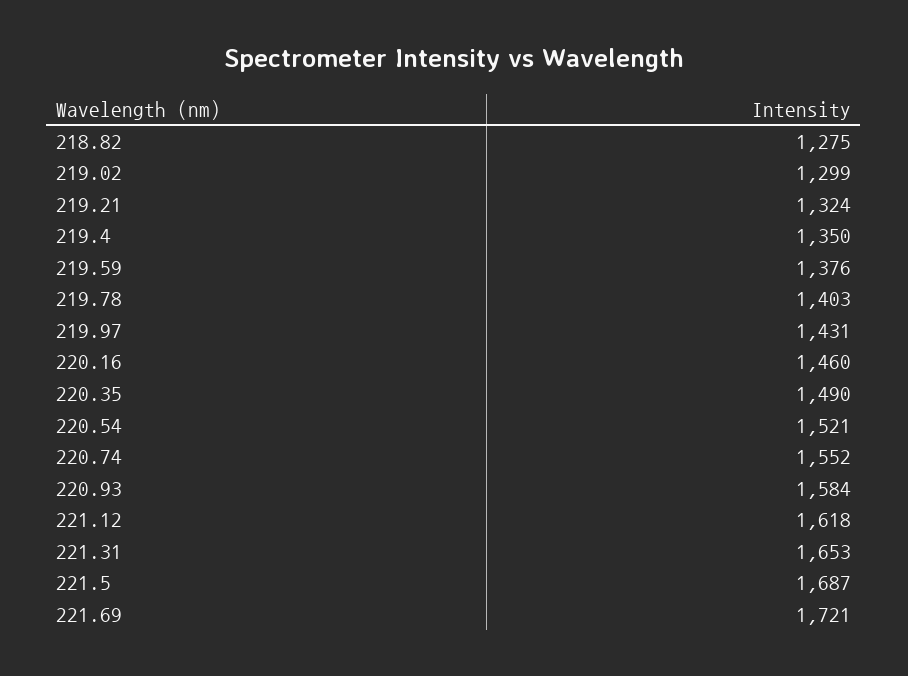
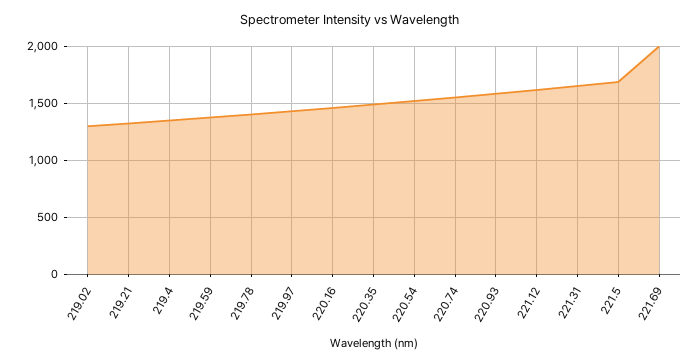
218.82: 1275 -> none
221.69: 1721 -> 2000

